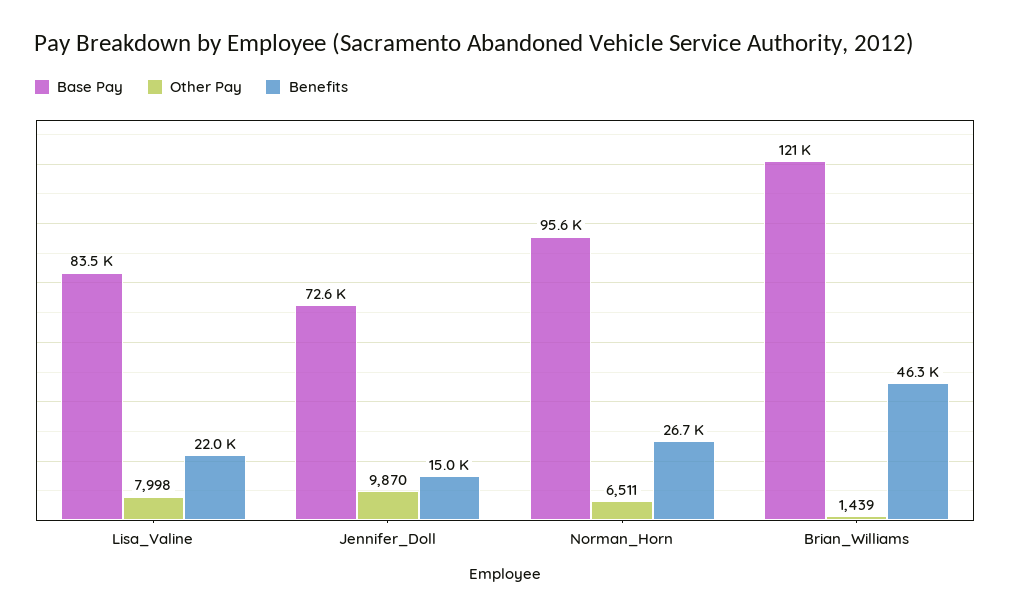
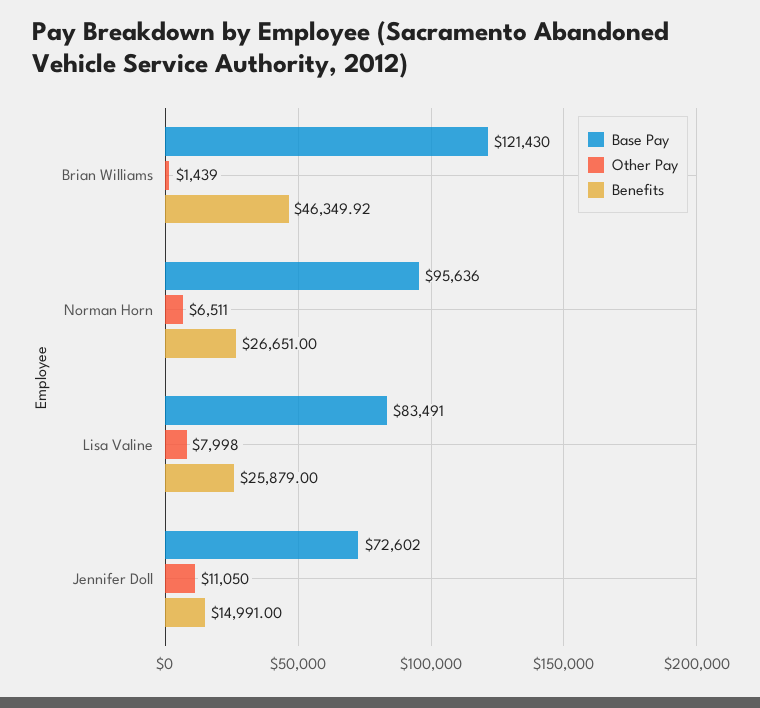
Benefits, Lisa_Valine: 22000 -> 25879
Other Pay, Jennifer_Doll: 9870 -> 11050

